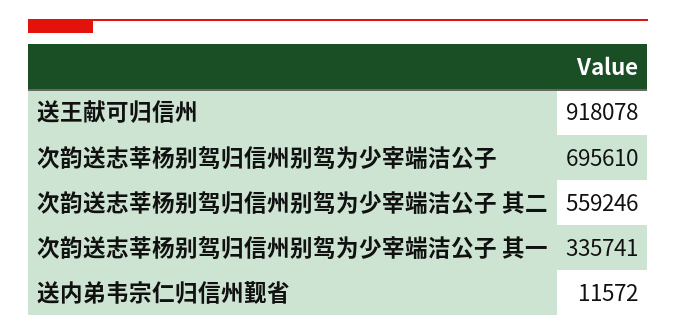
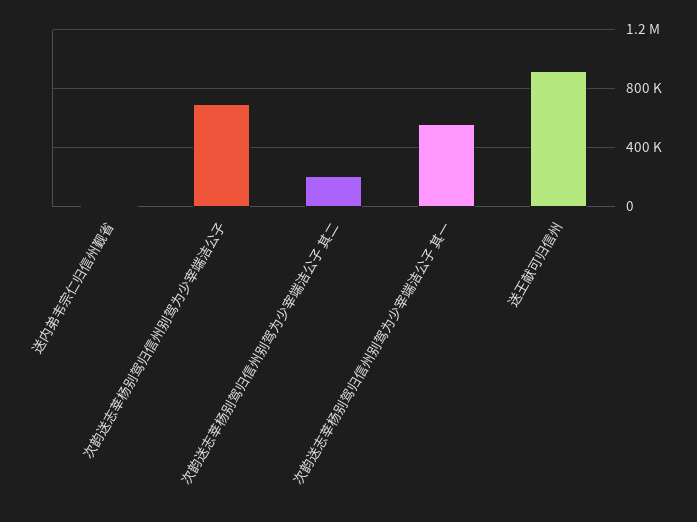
次韵送志莘杨别驾归信州别驾为少宰端洁公子 其二: 559246 -> 200000
次韵送志莘杨别驾归信州别驾为少宰端洁公子 其一: 335741 -> 550000

